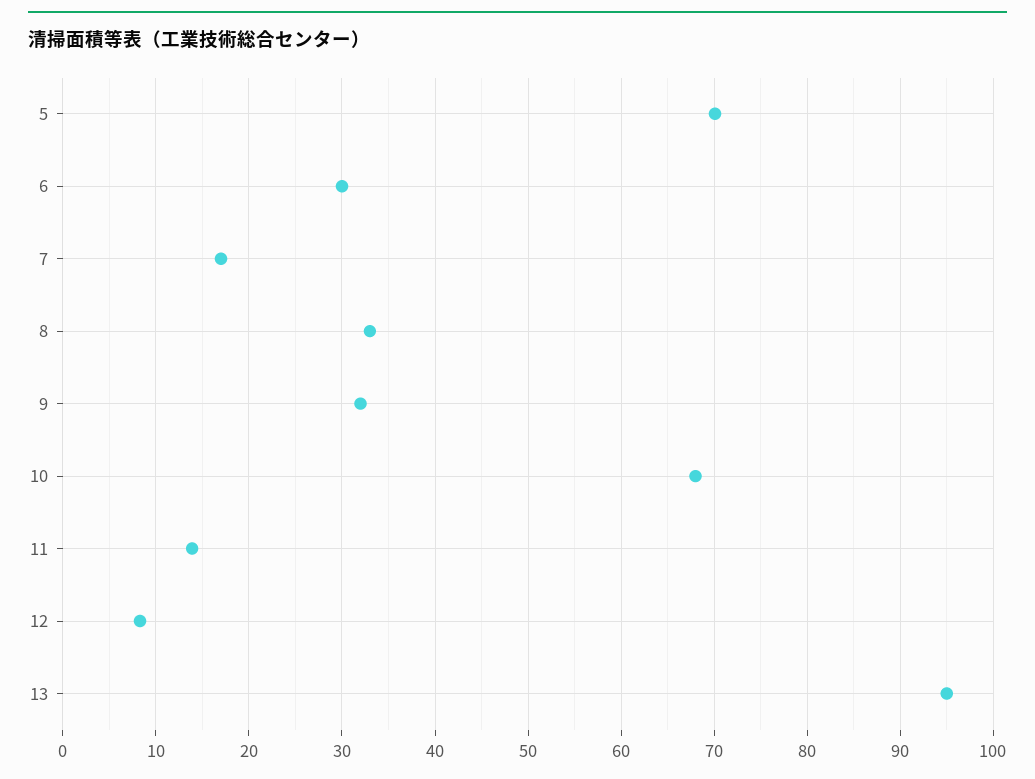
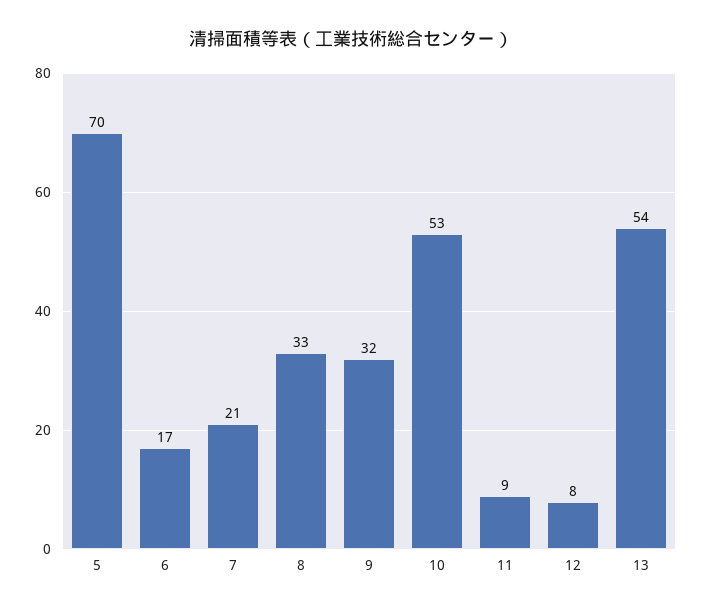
6: 30 -> 17
7: 17 -> 21
10: 68 -> 53
11: 14 -> 9
13: 95 -> 54

